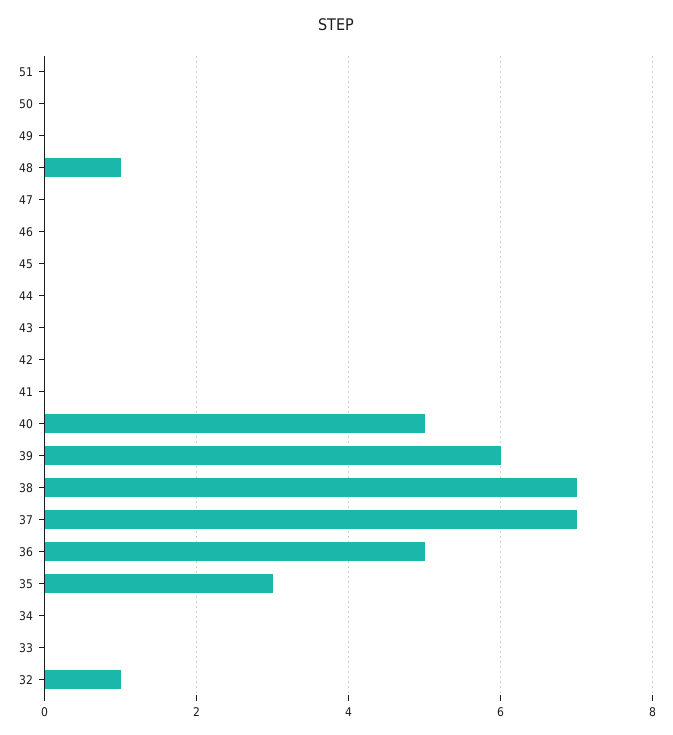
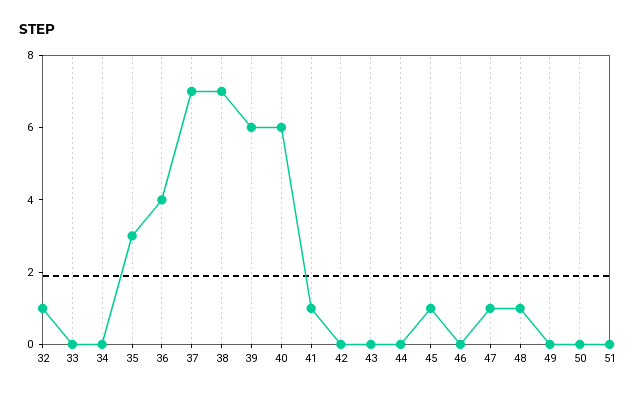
47: 0 -> 1
45: 0 -> 1
41: 0 -> 1
40: 5 -> 6
36: 5 -> 4

